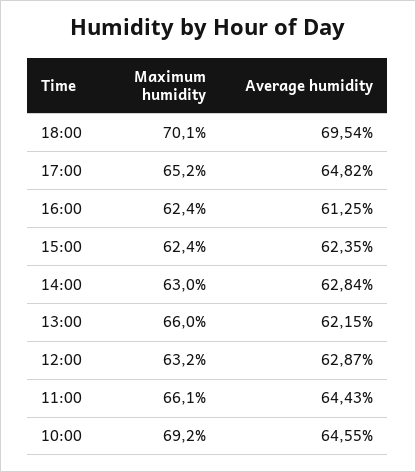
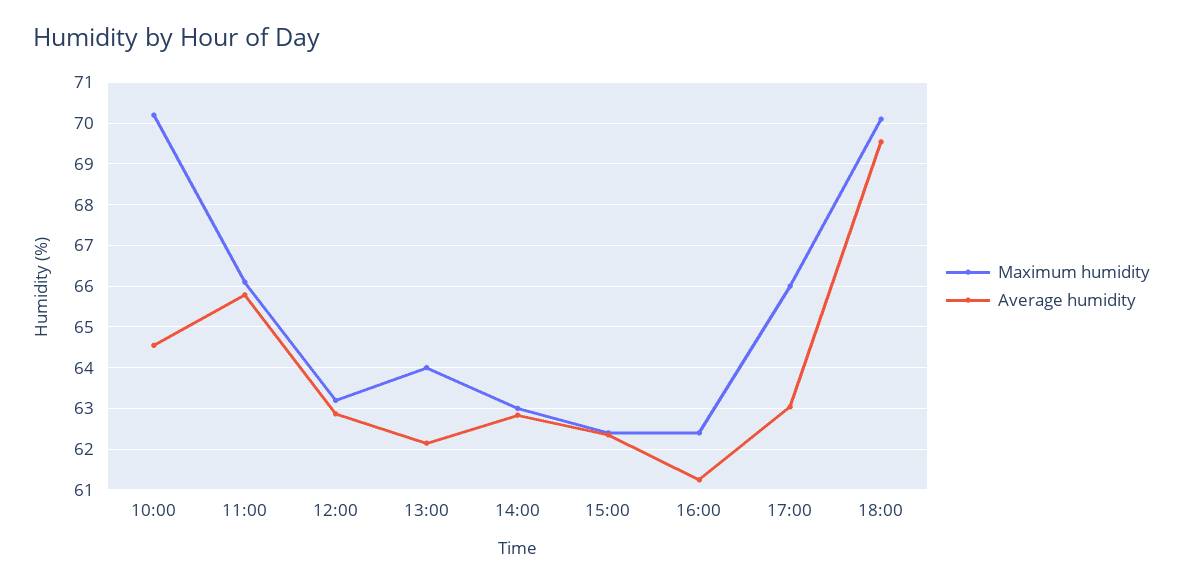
Maximum humidity, 17:00: 65.2 -> 66
Average humidity, 17:00: 64.82 -> 63
Maximum humidity, 13:00: 66 -> 64
Average humidity, 11:00: 64.43 -> 65.8
Maximum humidity, 10:00: 69.2 -> 70.2

